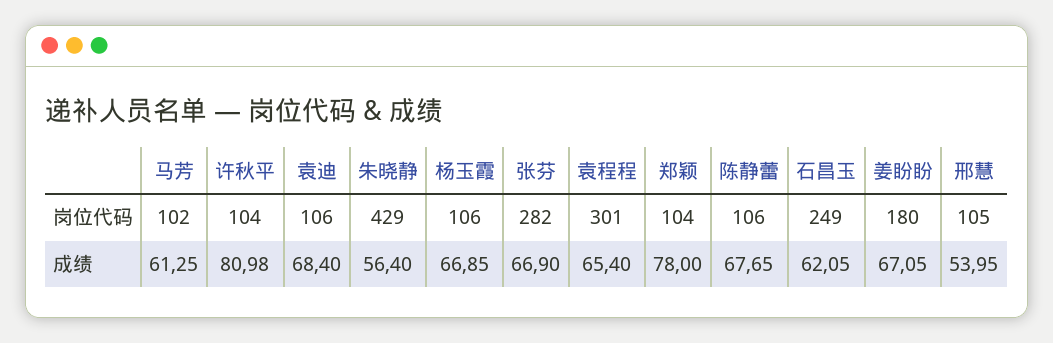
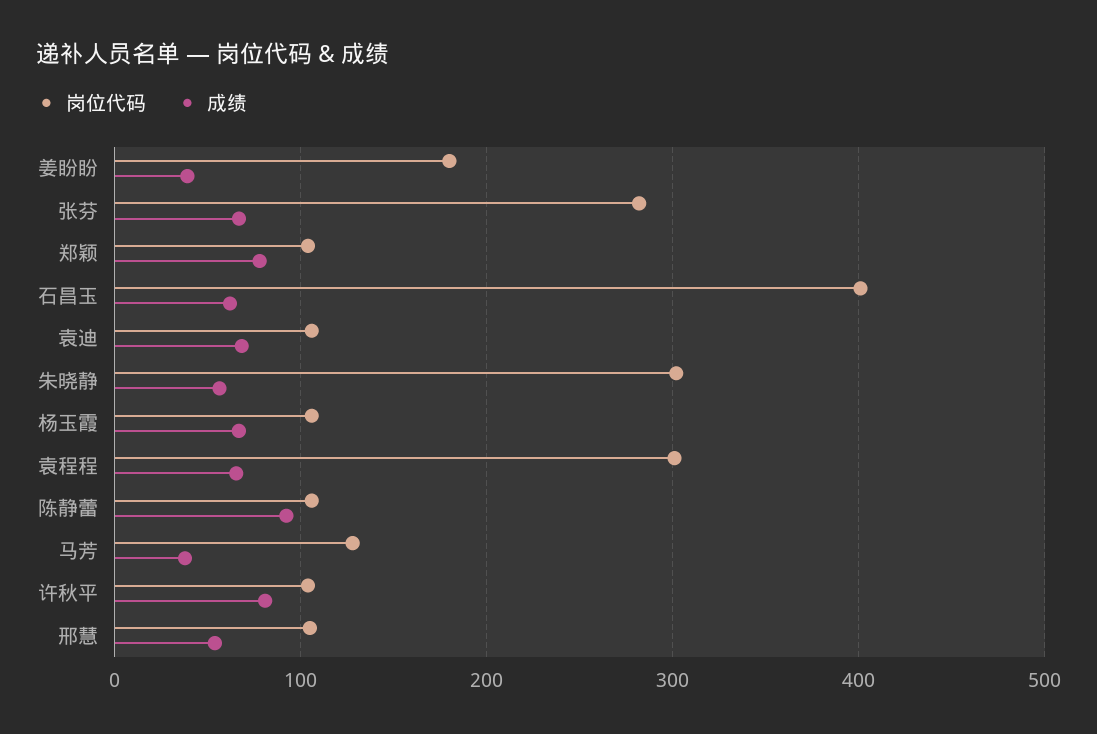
岗位代码, 马芳: 102 -> 130
岗位代码, 朱晓静: 429 -> 300
岗位代码, 石昌玉: 249 -> 400
成绩, 马芳: 61.25 -> 40
成绩, 陈静蕾: 67.65 -> 90
成绩, 姜盼盼: 67.05 -> 40

